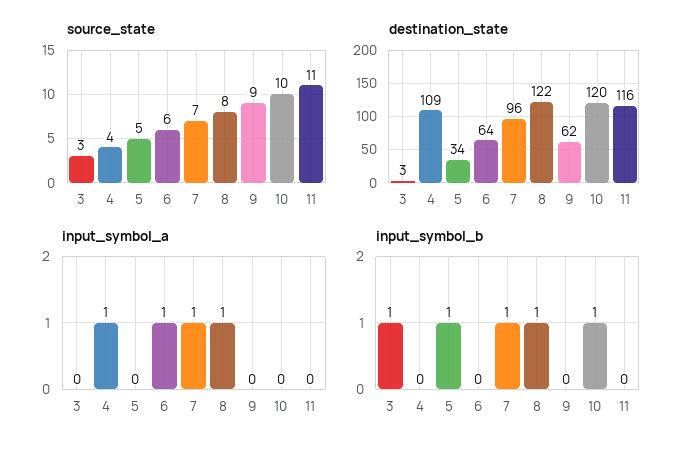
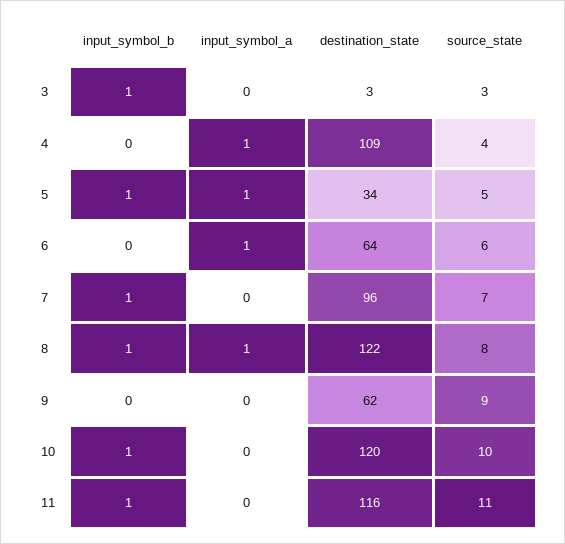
input_symbol_a, 5: 0 -> 1
input_symbol_a, 7: 1 -> 0
input_symbol_b, 11: 0 -> 1

